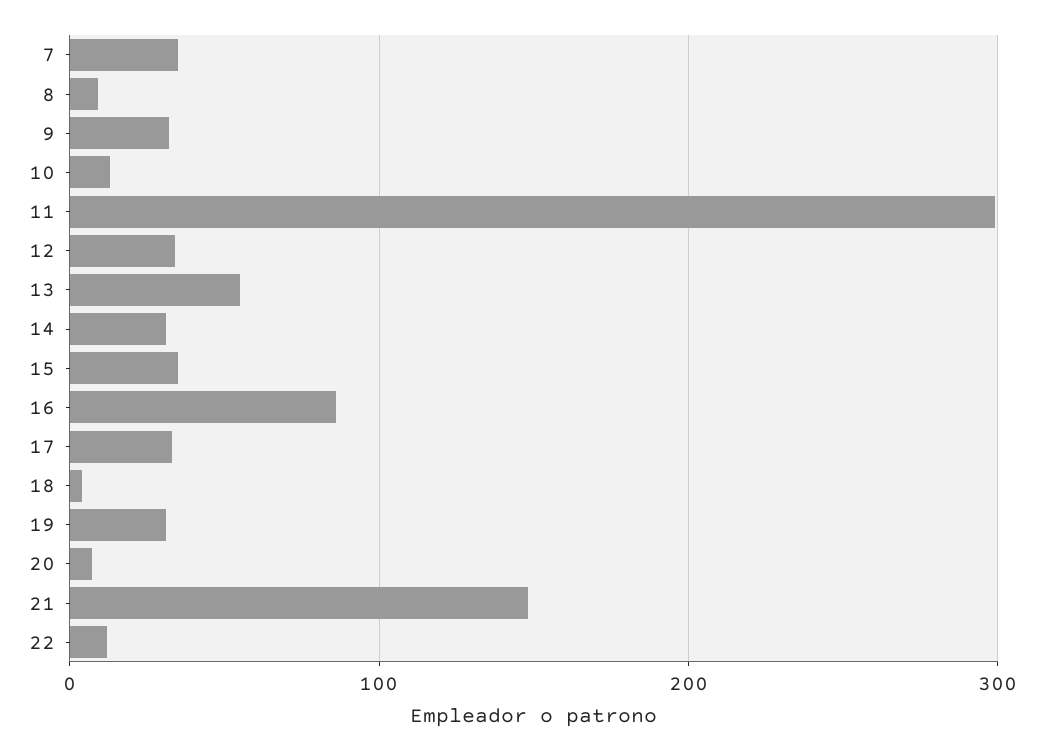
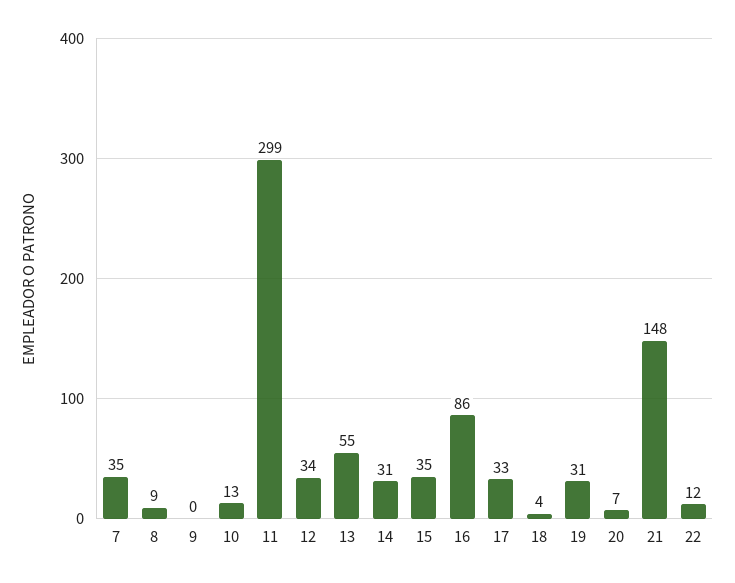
9: 30 -> 0

